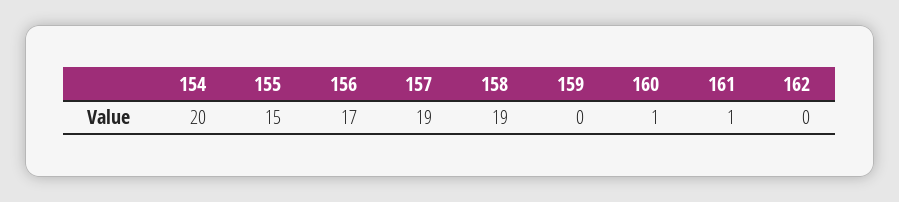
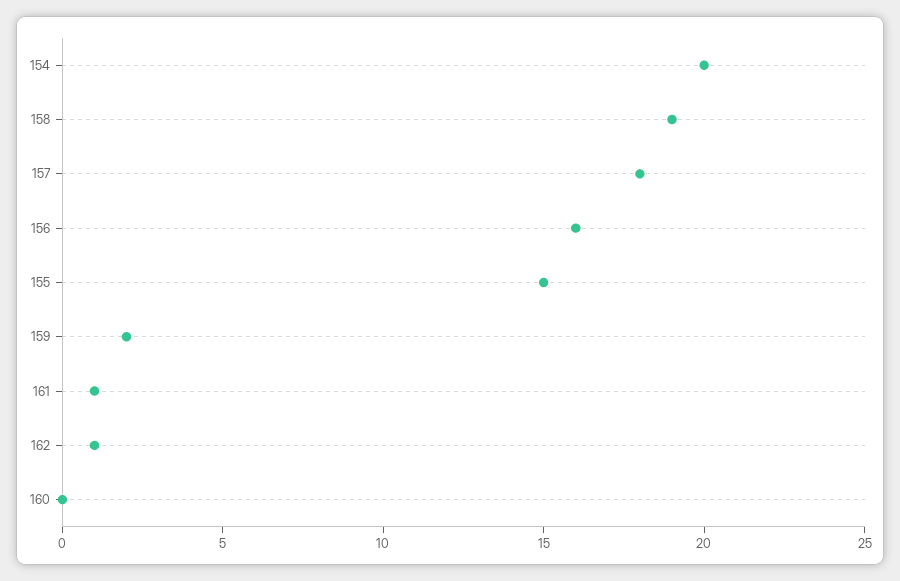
156: 17 -> 16
157: 19 -> 18
159: 0 -> 2
160: 1 -> 0
162: 0 -> 1

